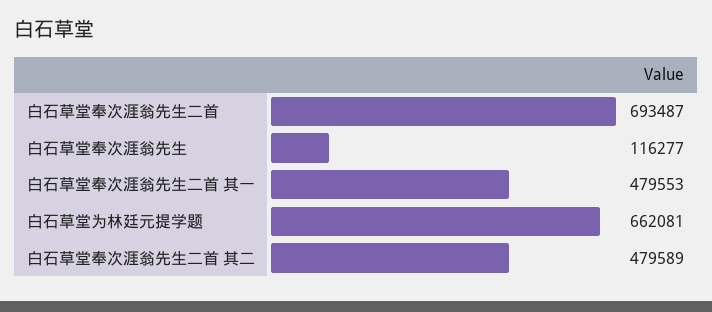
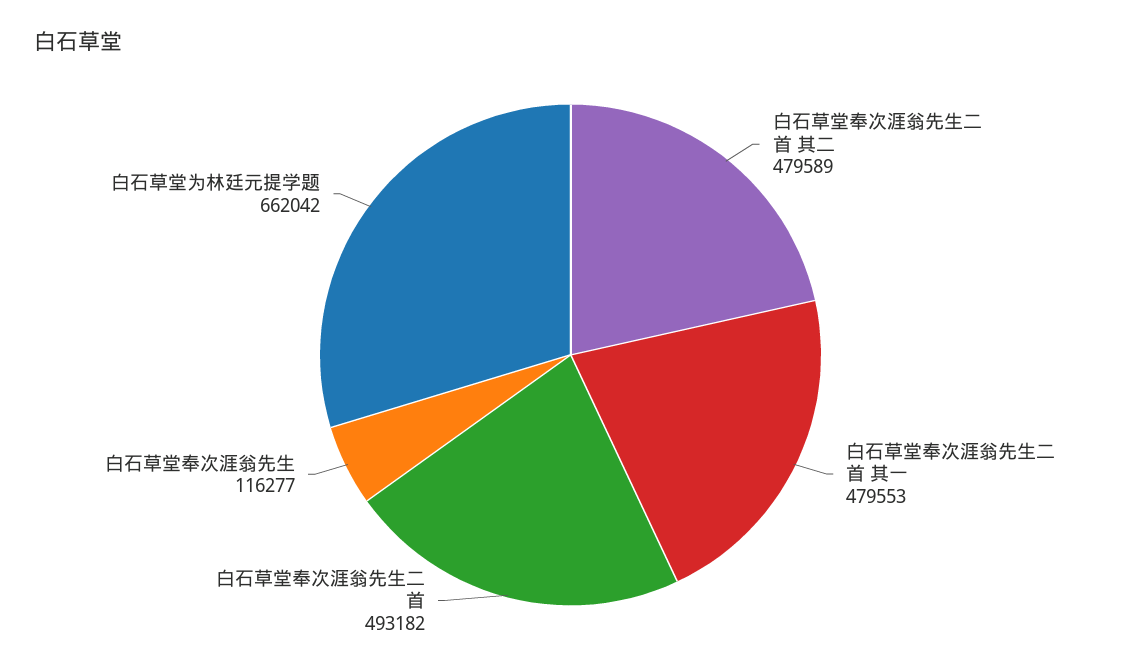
白石草堂奉次涯翁先生二首: 693487 -> 493182
白石草堂为林廷元提学题: 662081 -> 662042

